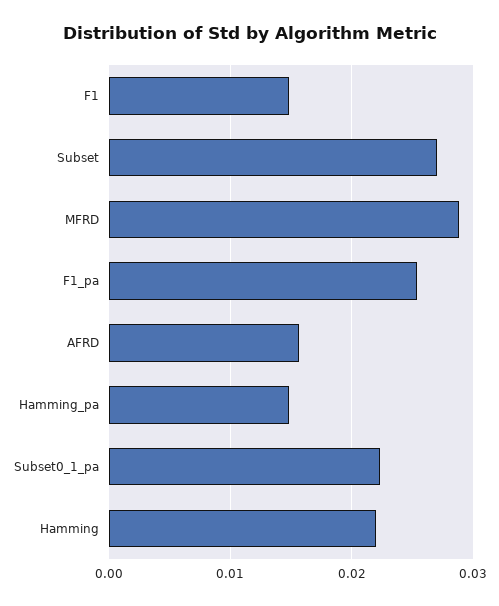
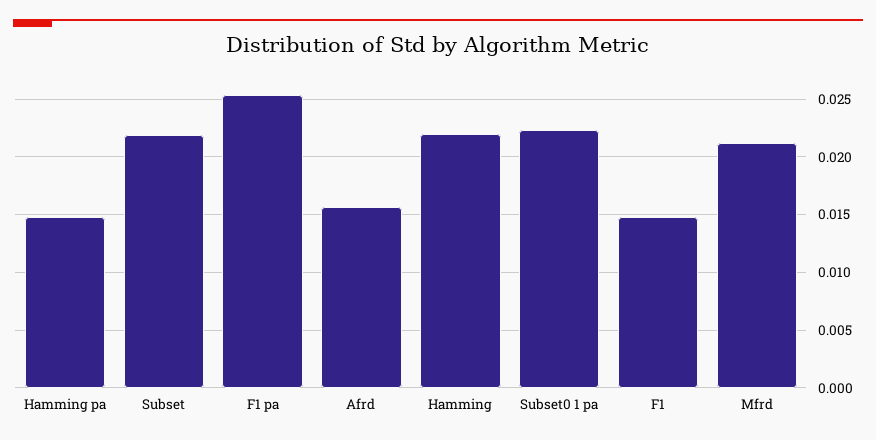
Subset: 0.027 -> 0.022
MFRD: 0.029 -> 0.021

